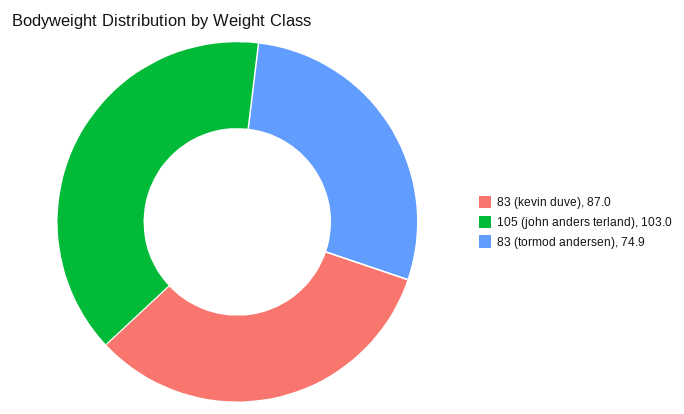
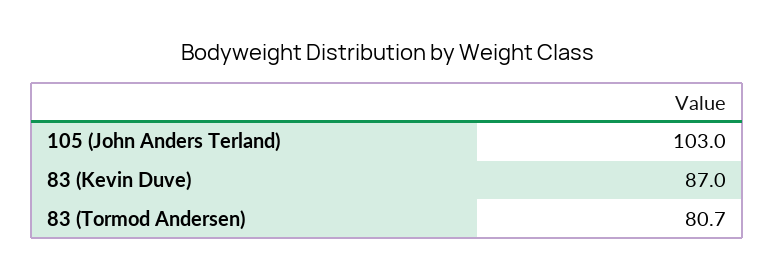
83 (tormod andersen): 74.9 -> 80.7

